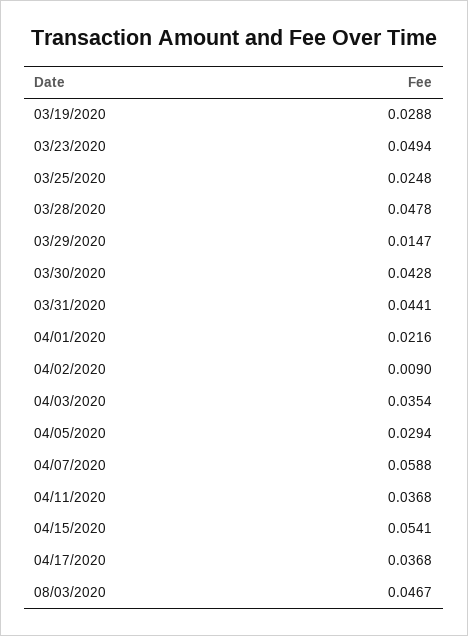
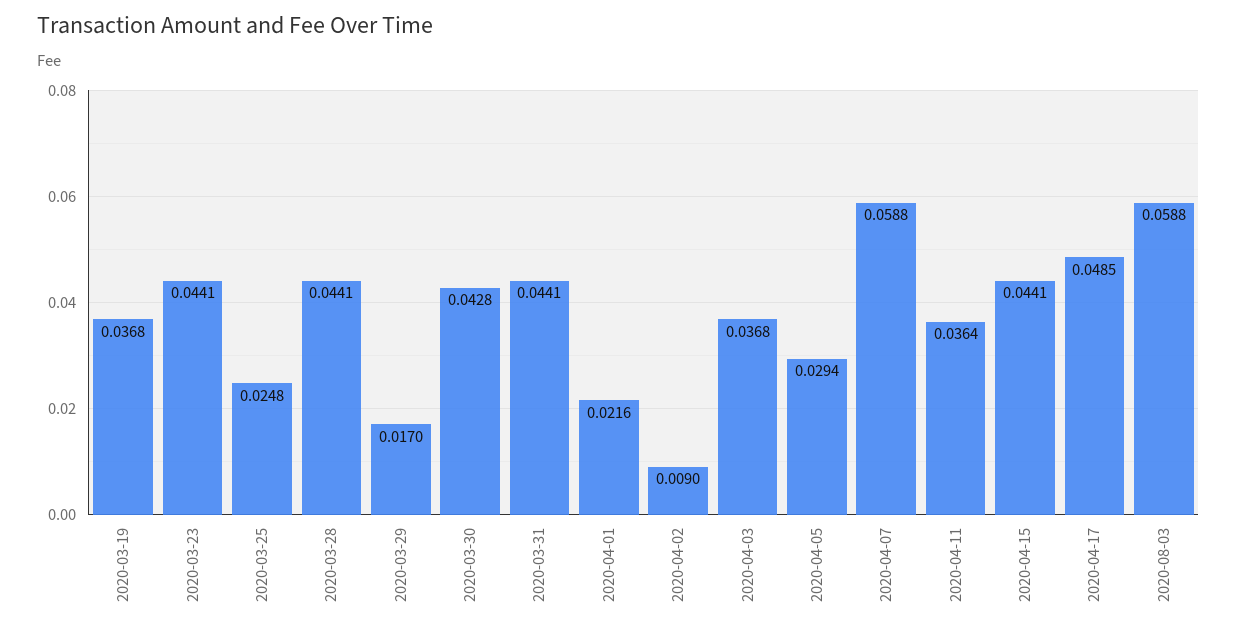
03/19/2020: 0.0288 -> 0.0368
03/23/2020: 0.0494 -> 0.0441
03/28/2020: 0.0478 -> 0.0441
03/29/2020: 0.0147 -> 0.017
04/03/2020: 0.0354 -> 0.0368
04/11/2020: 0.0368 -> 0.0364
04/15/2020: 0.0541 -> 0.0441
04/17/2020: 0.0368 -> 0.0485
08/03/2020: 0.0467 -> 0.0588

